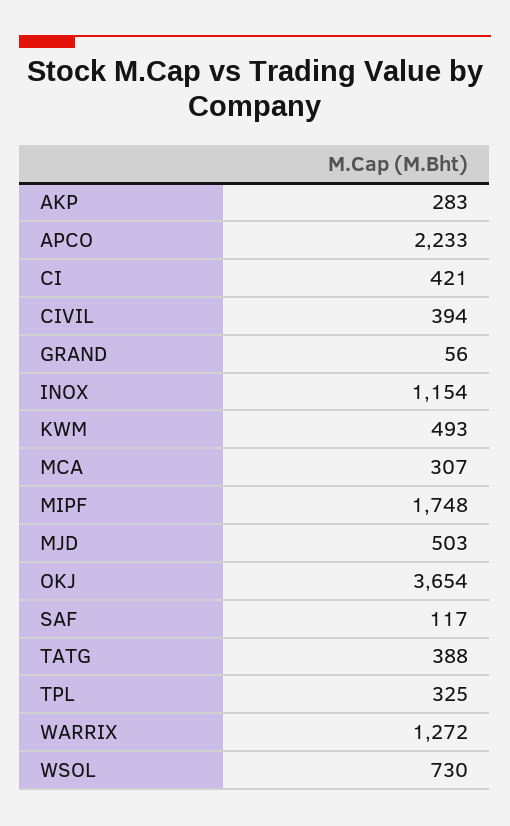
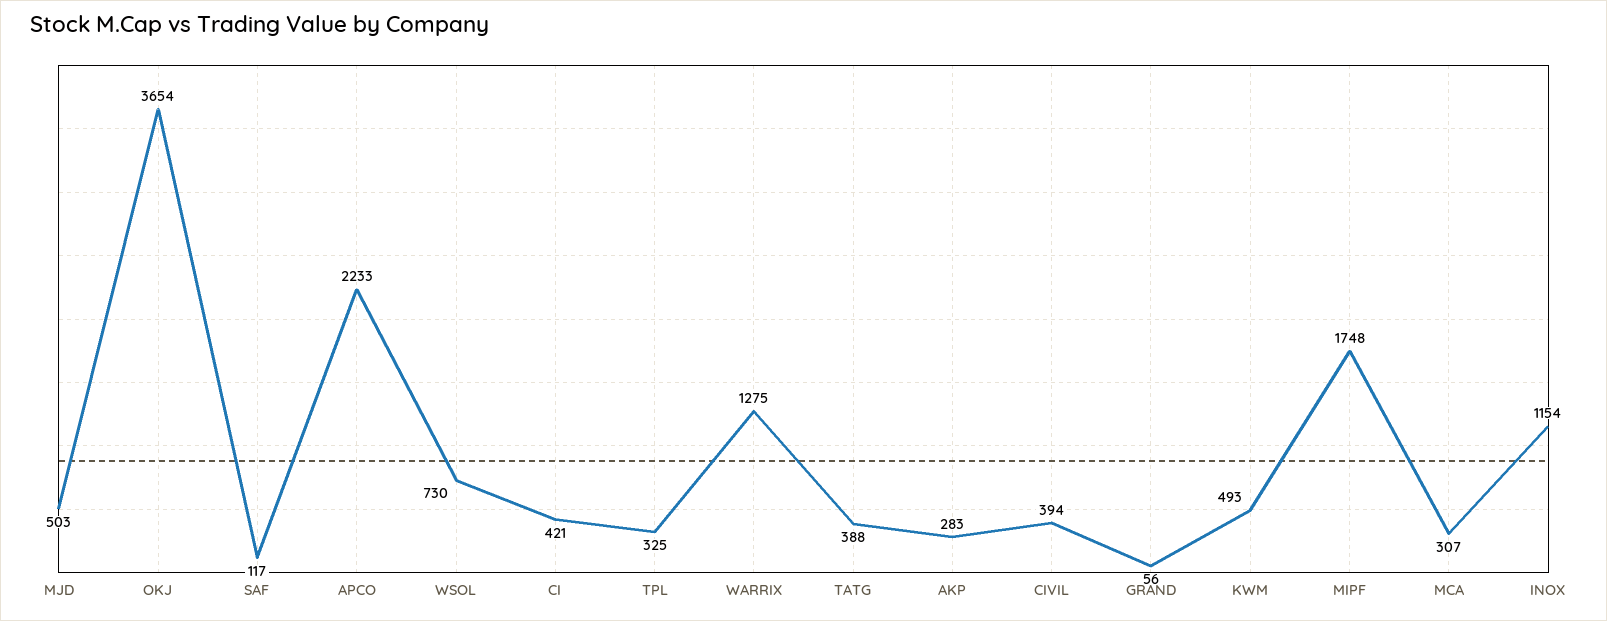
WARRIX: 1272 -> 1275

